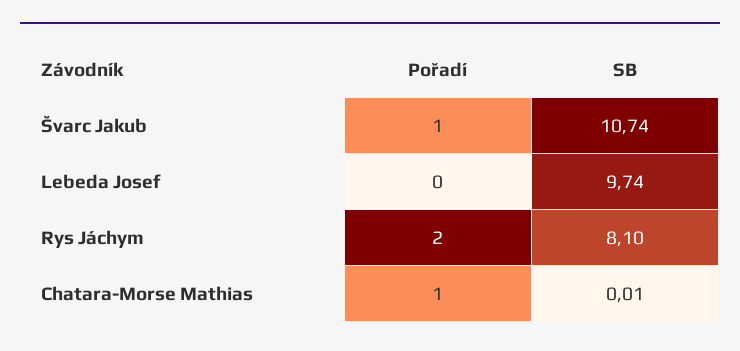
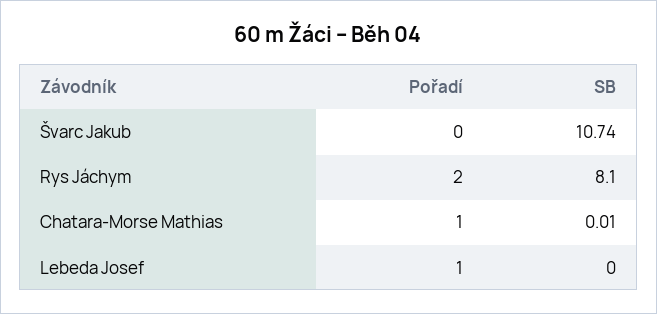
Pořadí, Švarc Jakub: 1 -> 0
Pořadí, Lebeda Josef: 0 -> 1
SB, Lebeda Josef: 9.74 -> 0

